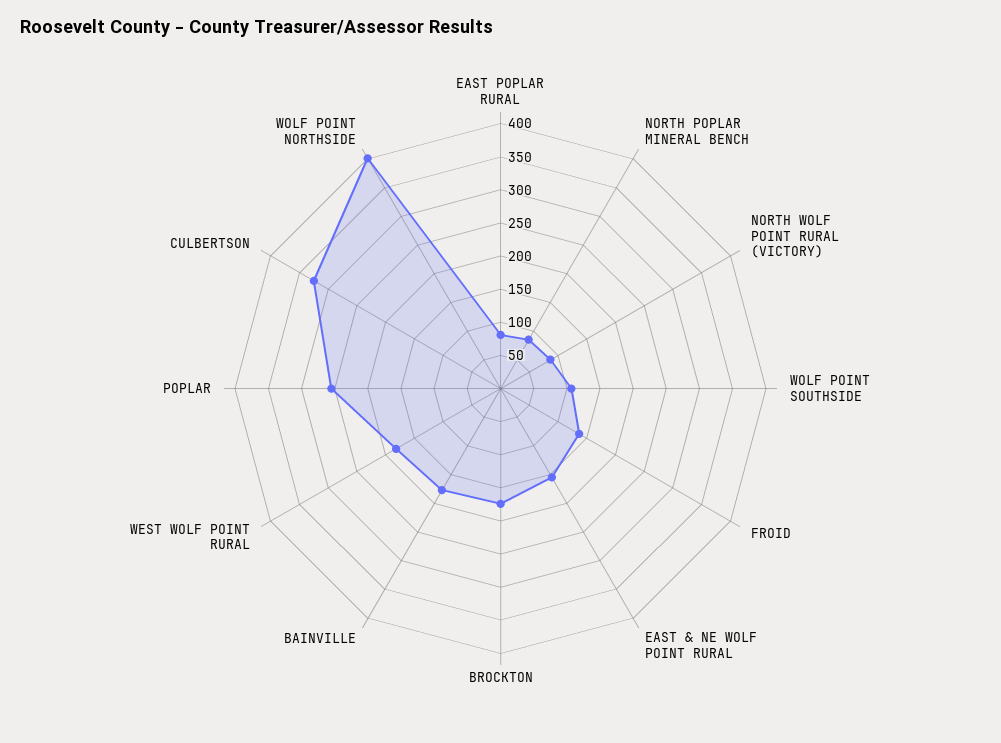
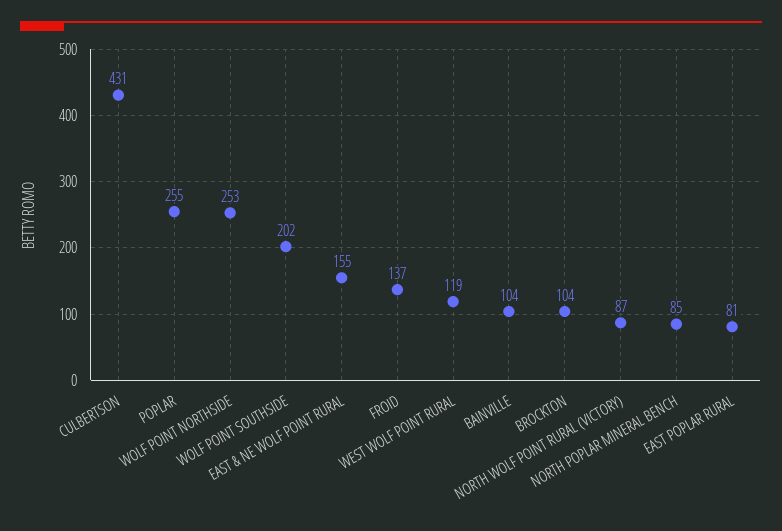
WOLF POINT SOUTHSIDE: 100 -> 202
BROCKTON: 175 -> 104
BAINVILLE: 175 -> 104
WEST WOLF POINT RURAL: 175 -> 119
CULBERTSON: 325 -> 431
WOLF POINT NORTHSIDE: 400 -> 253

